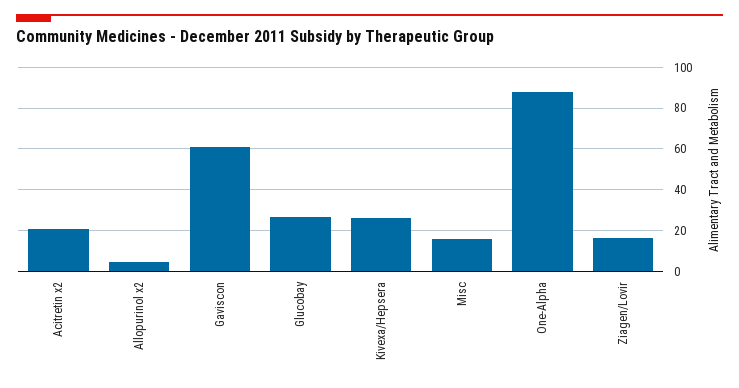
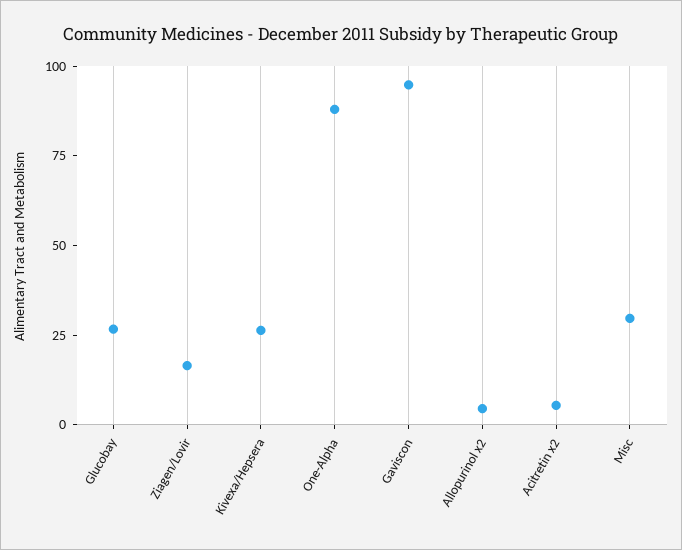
Acitretin x2: 20 -> 5
Gaviscon: 60 -> 95
Misc: 15 -> 30

